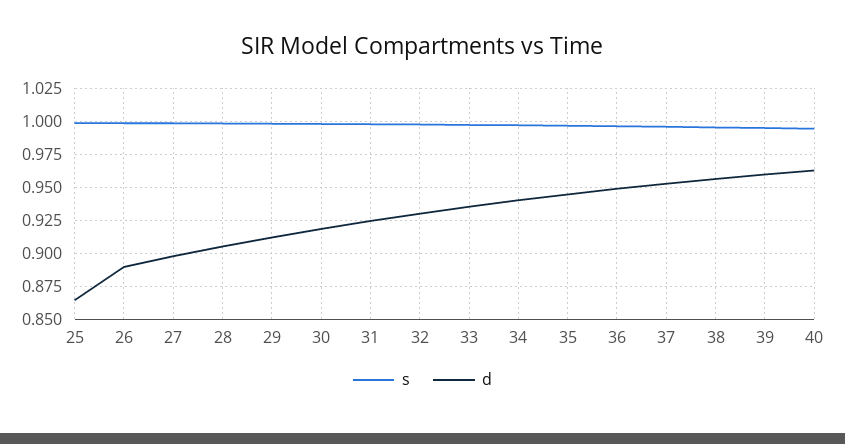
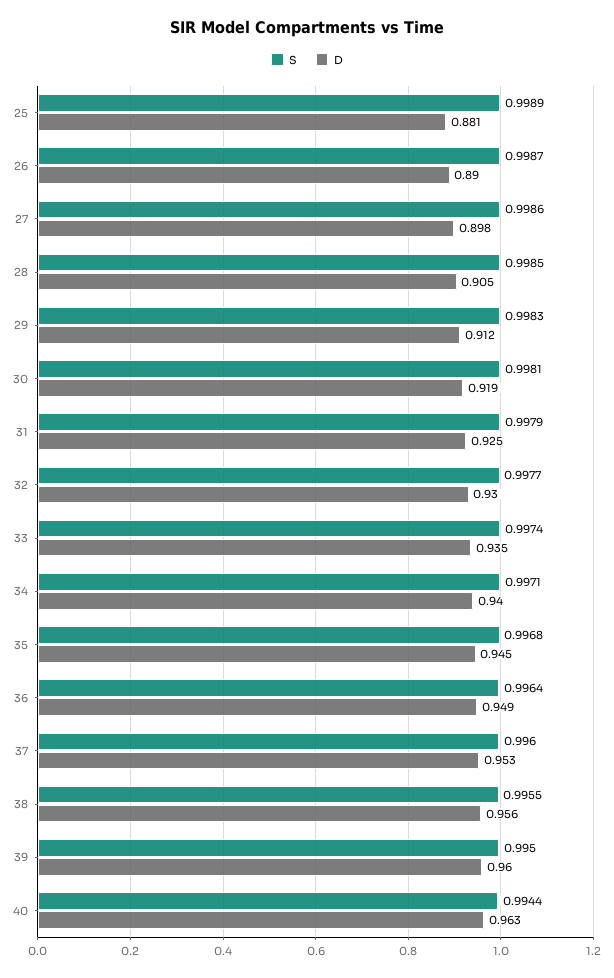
d, 25: 0.865 -> 0.881

